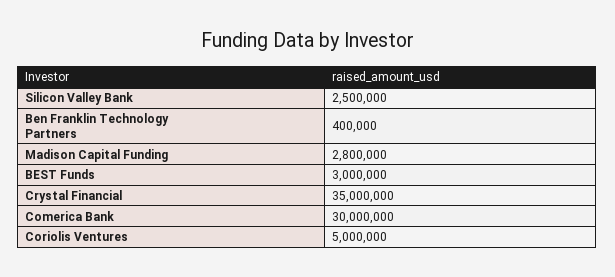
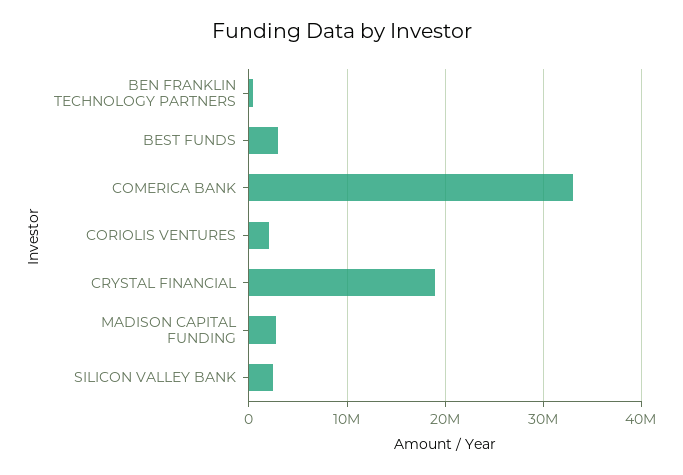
Crystal Financial: 35000000 -> 19000000
Comerica Bank: 30000000 -> 33000000
Coriolis Ventures: 5000000 -> 2000000

